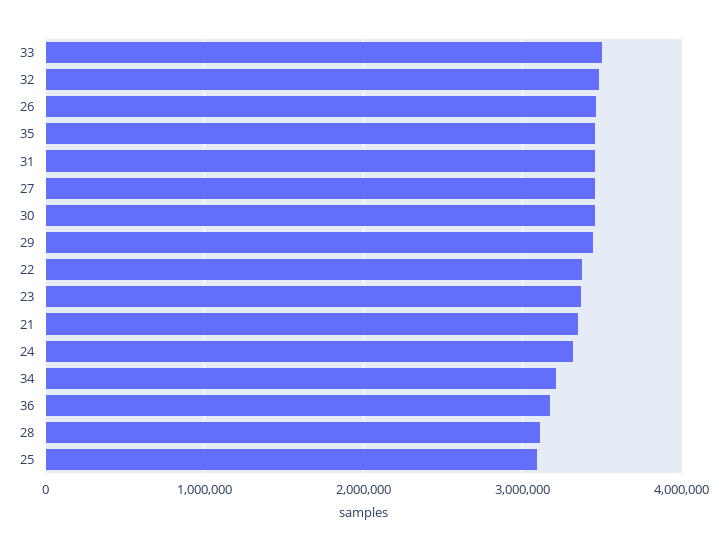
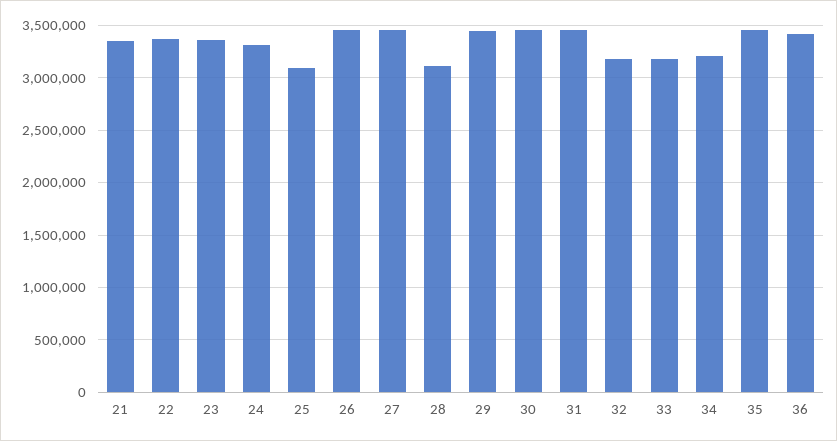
33: 3500000 -> 3200000
32: 3500000 -> 3200000
36: 3200000 -> 3400000

